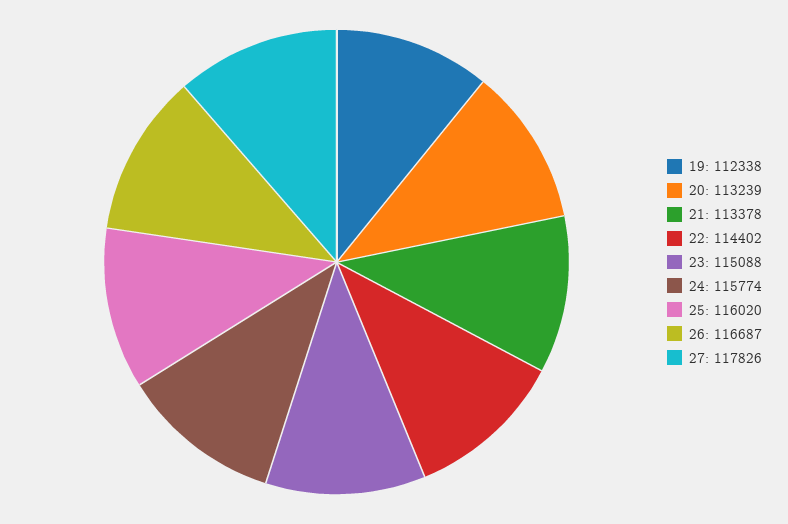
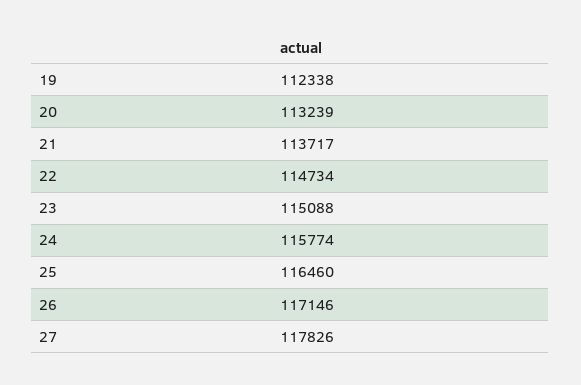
21: 113378 -> 113717
22: 114402 -> 114734
25: 116020 -> 116460
26: 116687 -> 117146

